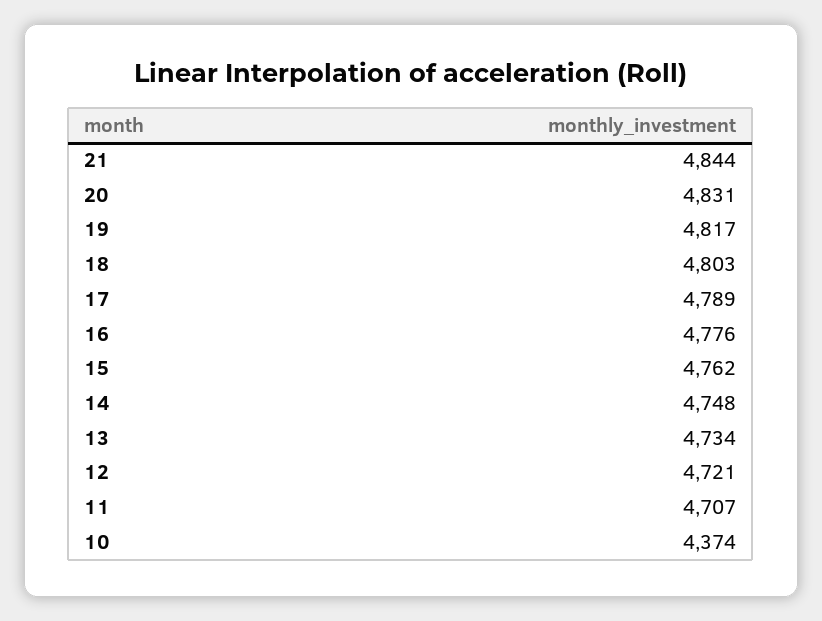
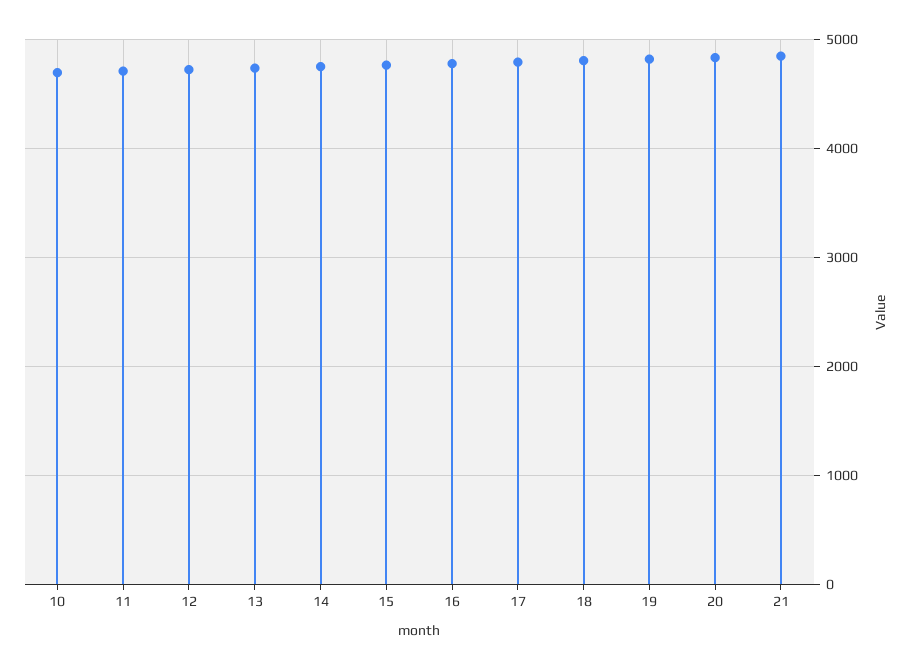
10: 4374 -> 4700

